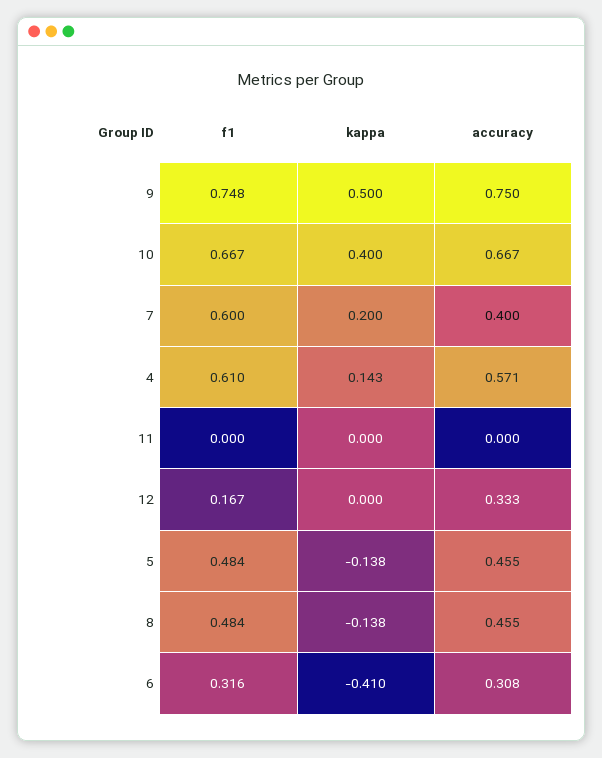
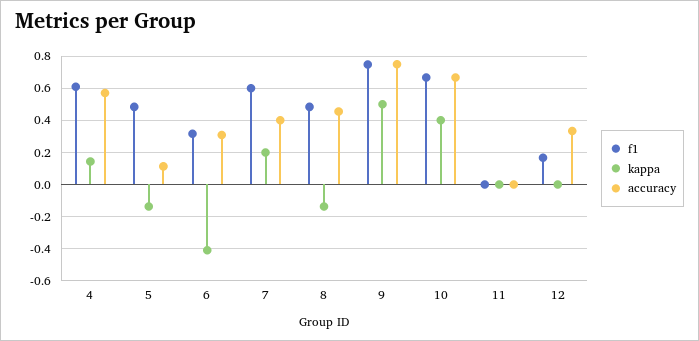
accuracy, 5: 0.455 -> 0.1

